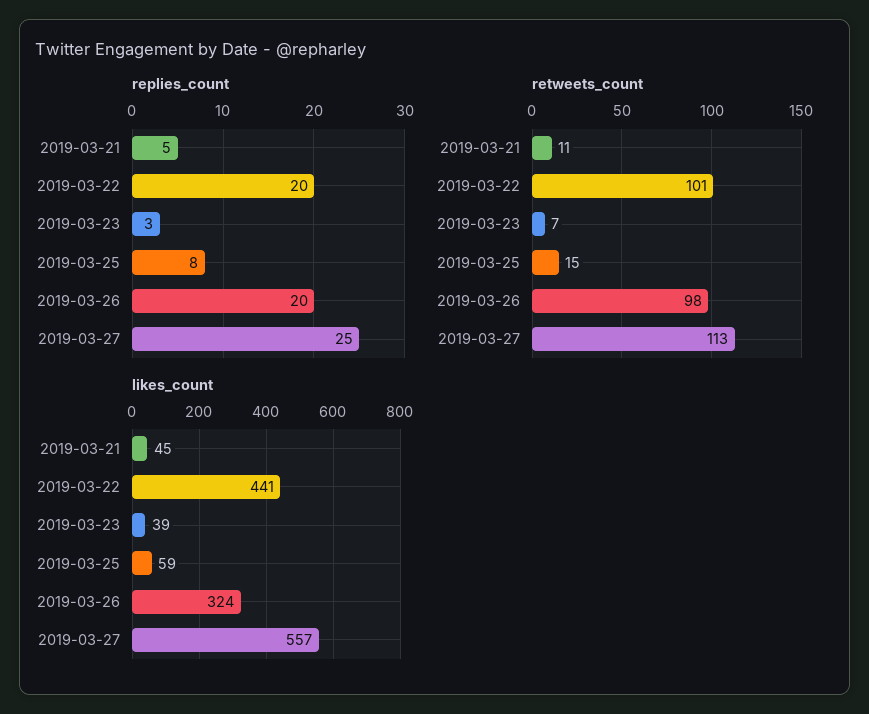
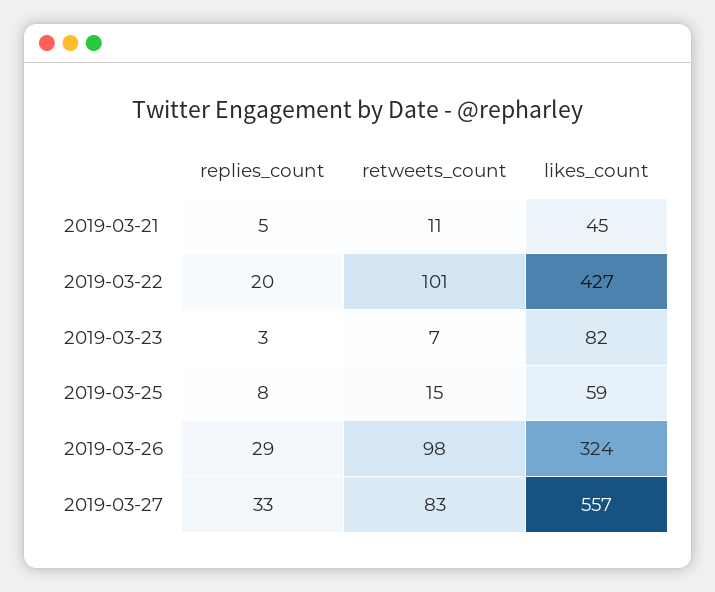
replies_count, 2019-03-26: 20 -> 29
replies_count, 2019-03-27: 25 -> 33
retweets_count, 2019-03-27: 113 -> 83
likes_count, 2019-03-22: 441 -> 427
likes_count, 2019-03-23: 39 -> 82

